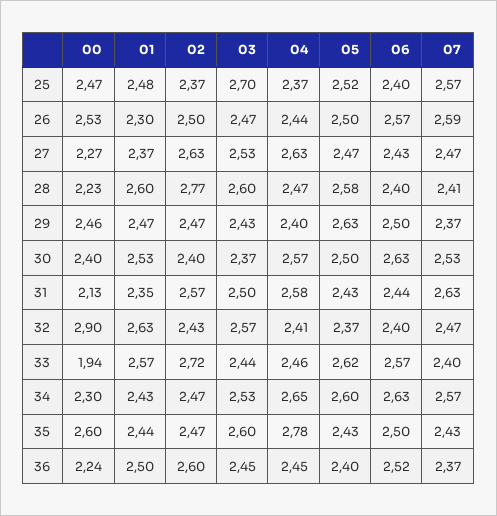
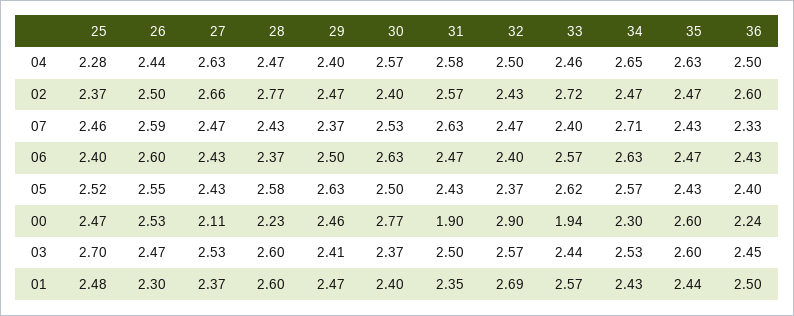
04, 25: 2.37 -> 2.28
07, 25: 2.57 -> 2.46
05, 26: 2.5 -> 2.55
06, 26: 2.57 -> 2.6
00, 27: 2.27 -> 2.11
02, 27: 2.63 -> 2.66
05, 27: 2.47 -> 2.43
06, 28: 2.4 -> 2.37
07, 28: 2.41 -> 2.43
03, 29: 2.43 -> 2.41
00, 30: 2.4 -> 2.77
01, 30: 2.53 -> 2.4
00, 31: 2.13 -> 1.9
06, 31: 2.44 -> 2.47
01, 32: 2.63 -> 2.69
04, 32: 2.41 -> 2.5
05, 34: 2.6 -> 2.57
07, 34: 2.57 -> 2.71
04, 35: 2.78 -> 2.63
06, 35: 2.5 -> 2.47
04, 36: 2.45 -> 2.5
06, 36: 2.52 -> 2.43
07, 36: 2.37 -> 2.33

